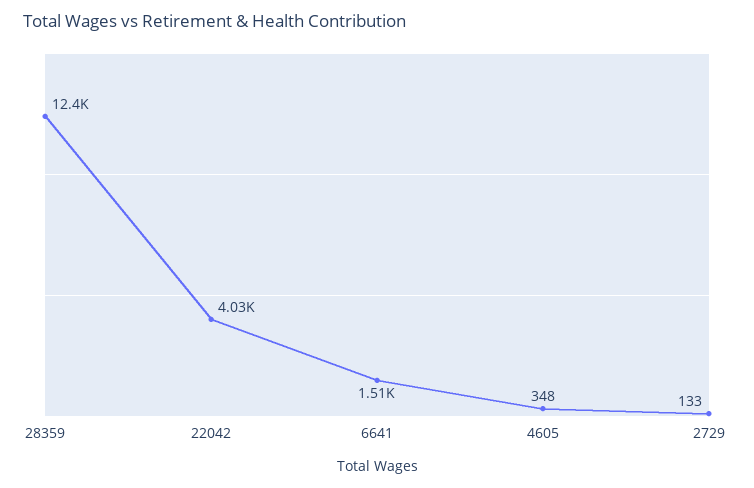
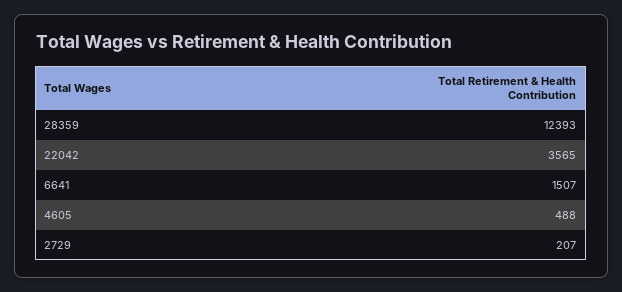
22042: 4030 -> 3565
4605: 348 -> 488
2729: 133 -> 207

